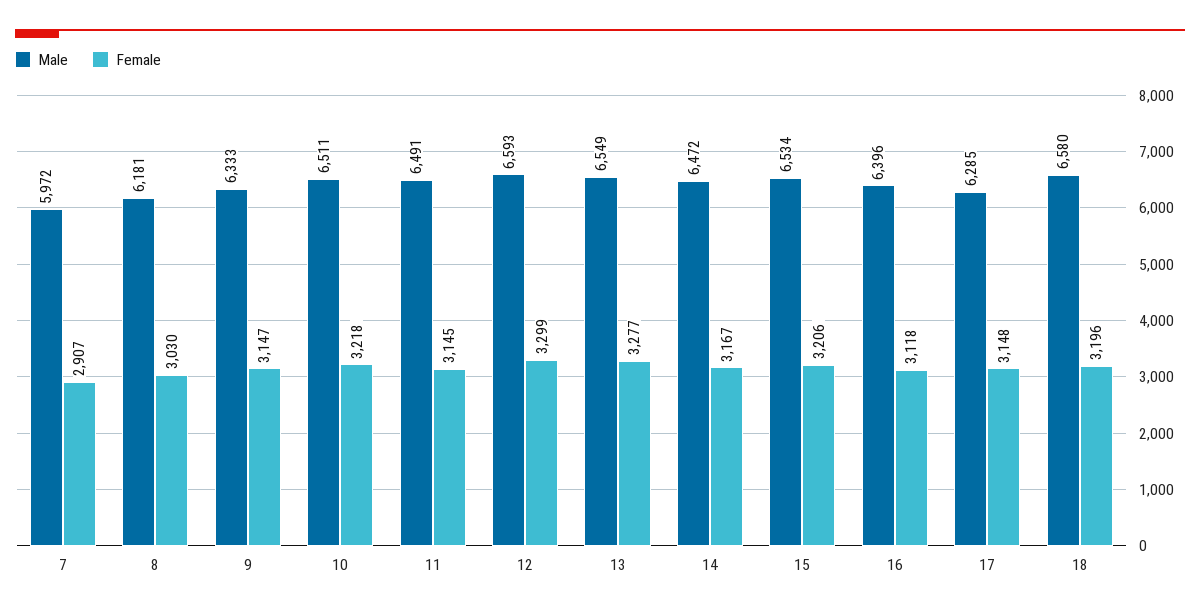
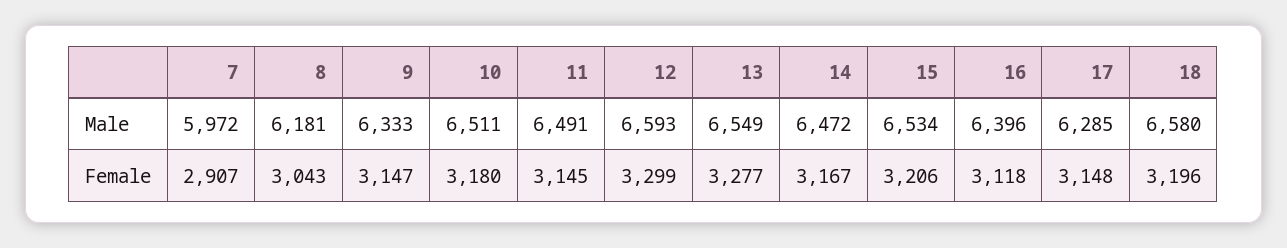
Female, 8: 3030 -> 3043
Female, 10: 3218 -> 3180

